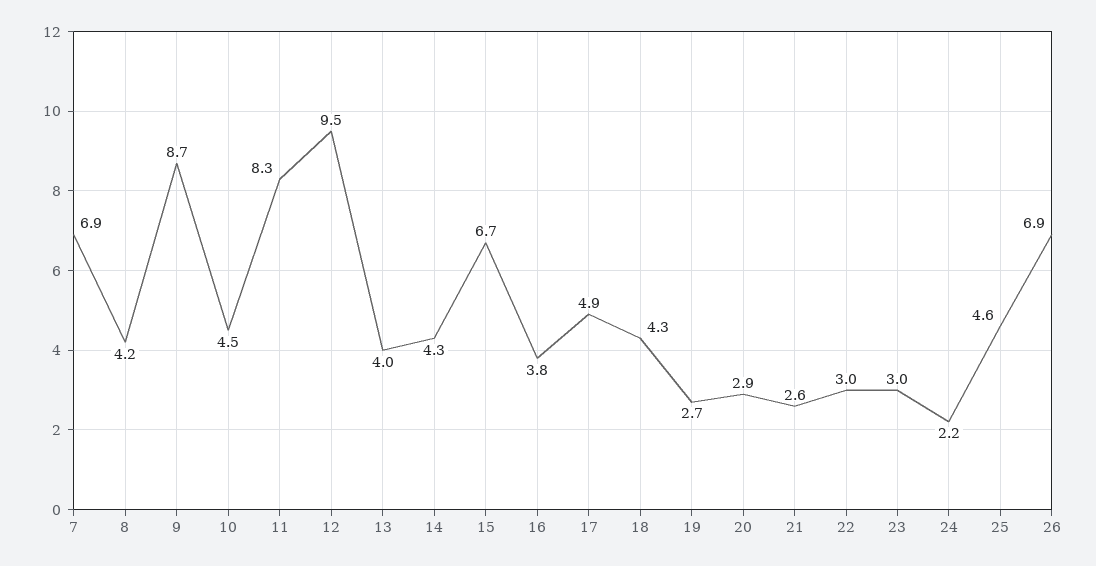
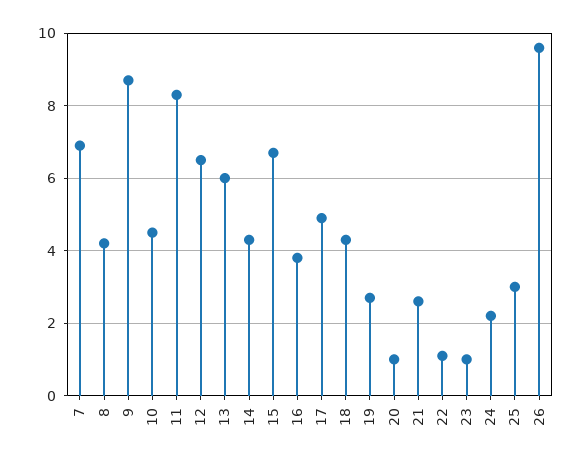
12: 9.5 -> 6.5
13: 4 -> 6
20: 2.9 -> 1
22: 3 -> 1
23: 3 -> 1
25: 4.6 -> 3
26: 6.9 -> 9.5

